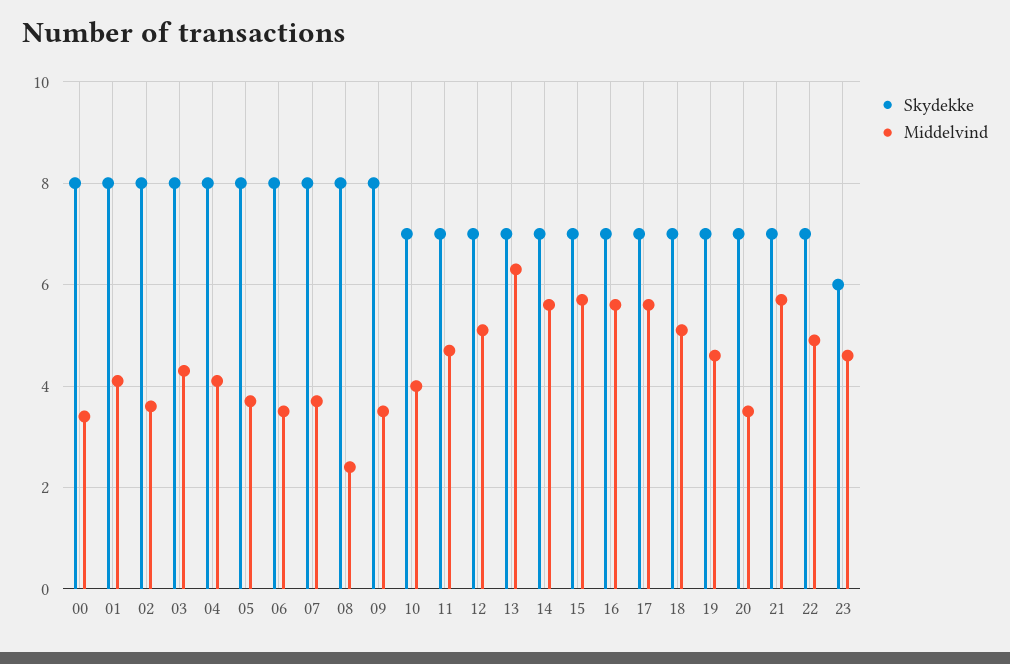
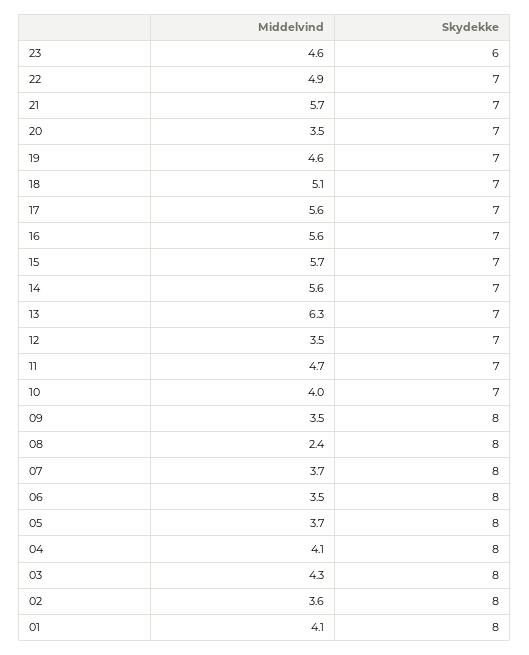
Skydekke, 00: 8 -> none
Middelvind, 00: 3.5 -> none
Middelvind, 12: 5 -> 3.5

